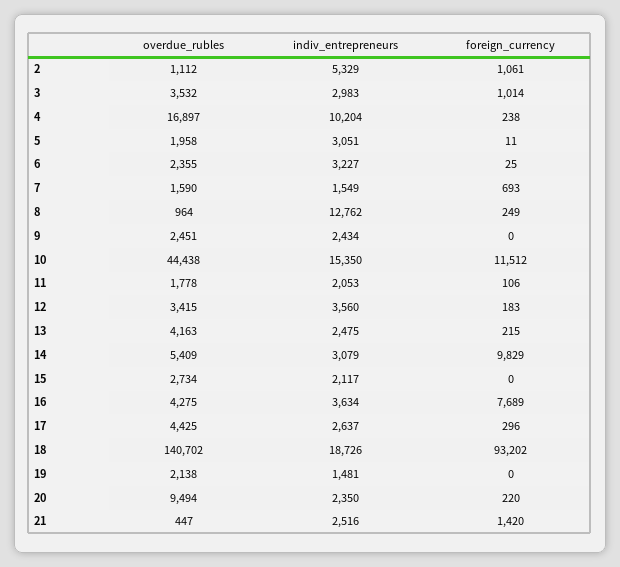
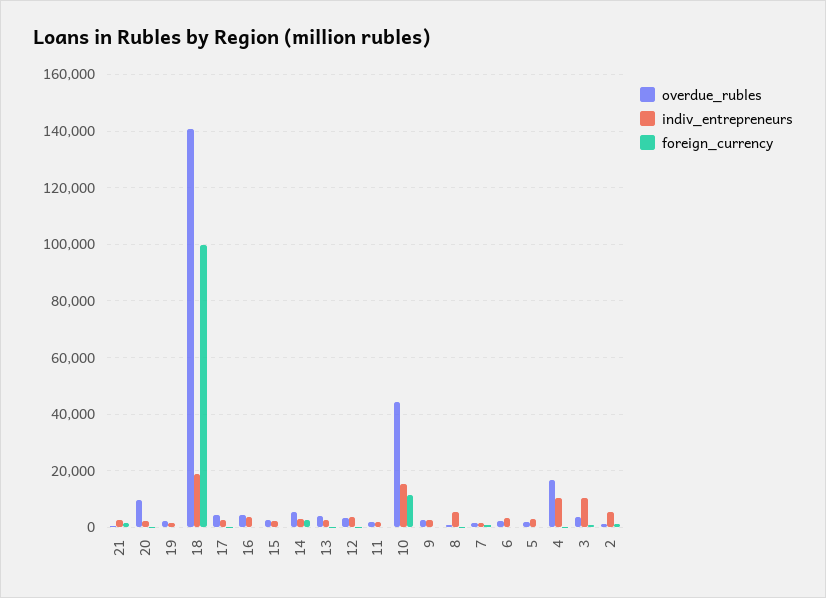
indiv_entrepreneurs, 3: 2983 -> 10000
indiv_entrepreneurs, 8: 12762 -> 5000
foreign_currency, 14: 9829 -> 2500
foreign_currency, 16: 7689 -> 0
foreign_currency, 18: 93202 -> 100000

